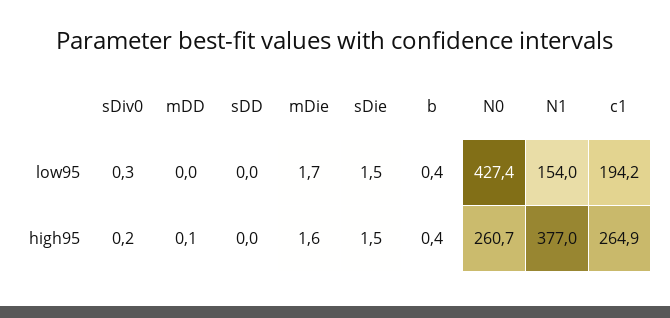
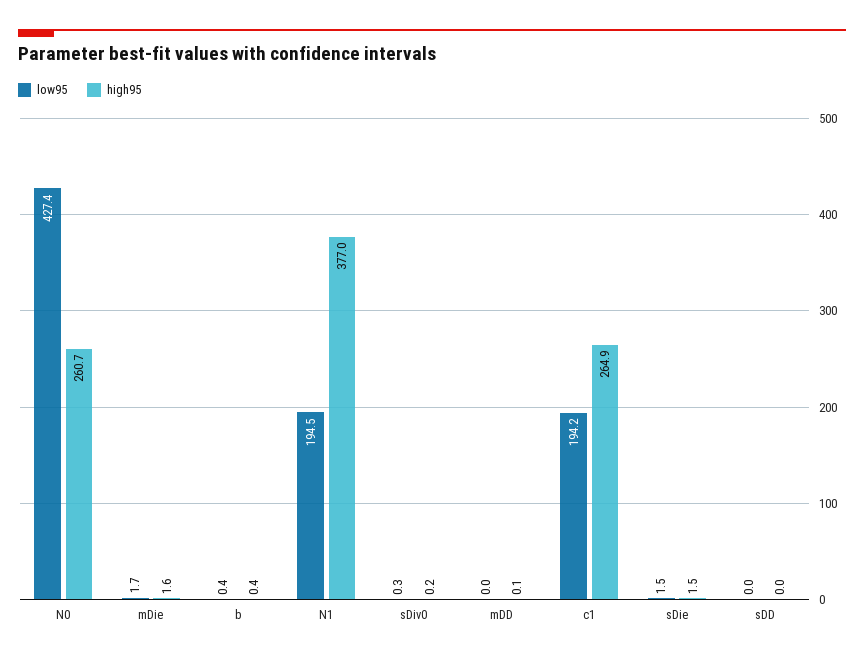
low95, N1: 154 -> 194.5

